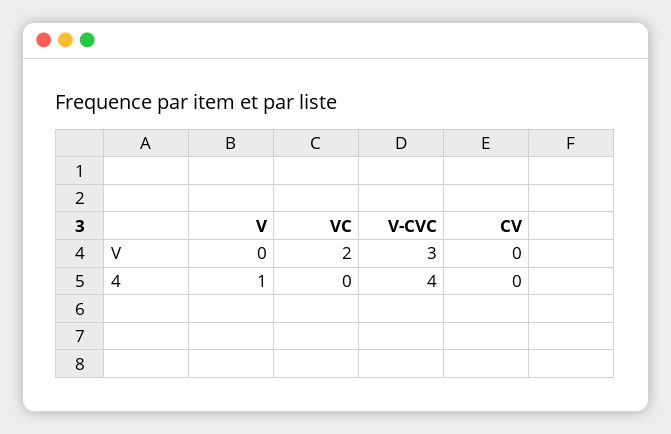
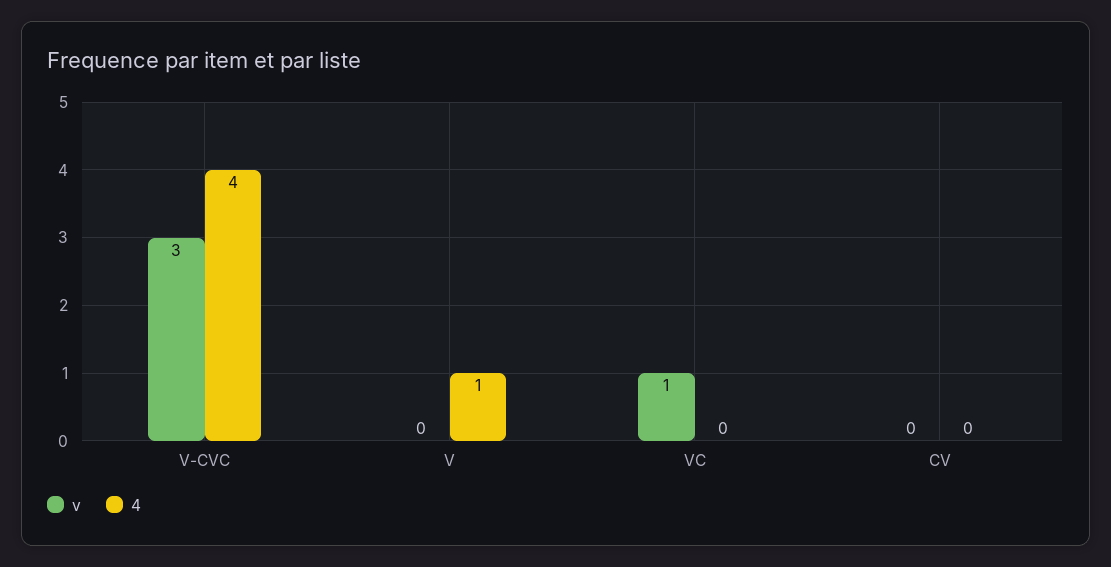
V, VC: 2 -> 1

